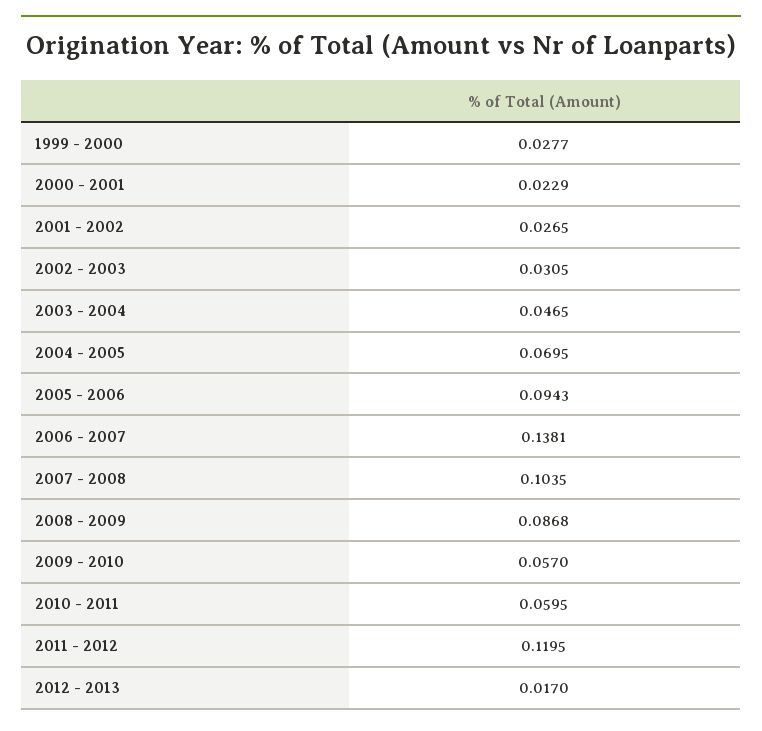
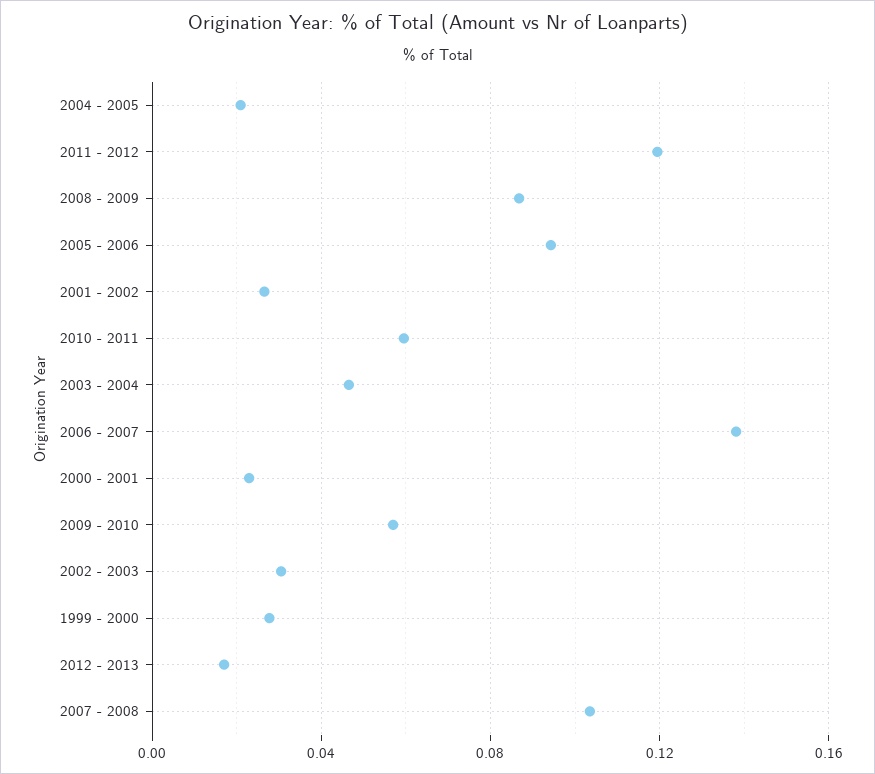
2004 - 2005: 0.0695 -> 0.02

